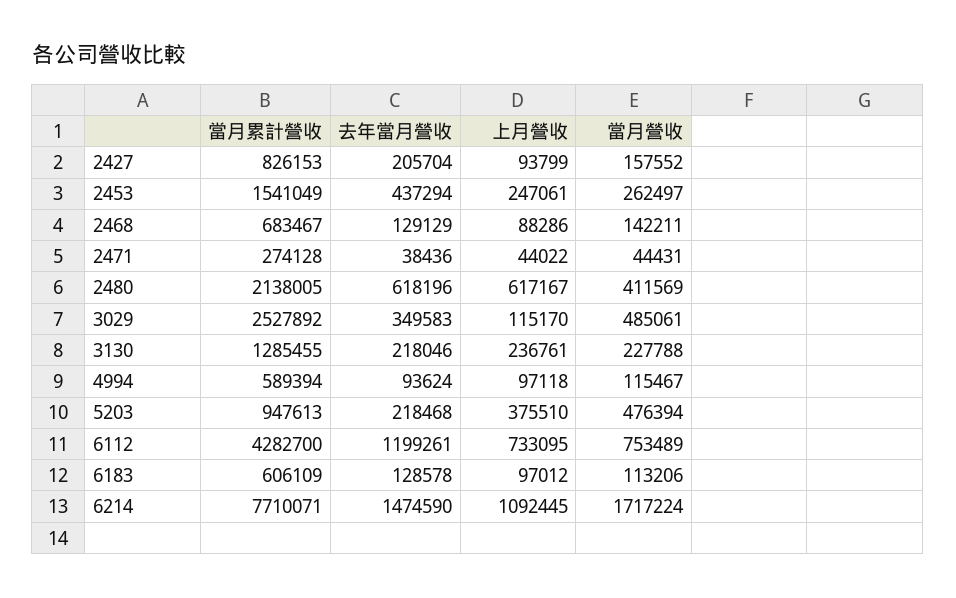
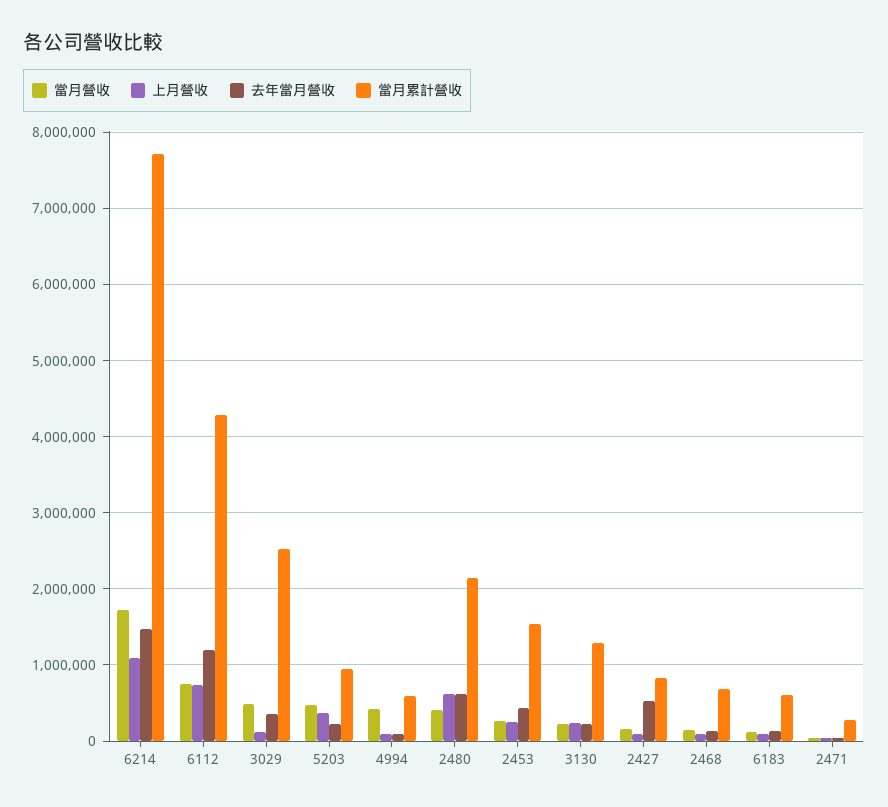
去年當月營收, 2427: 205704 -> 500000
當月營收, 4994: 115467 -> 400000

